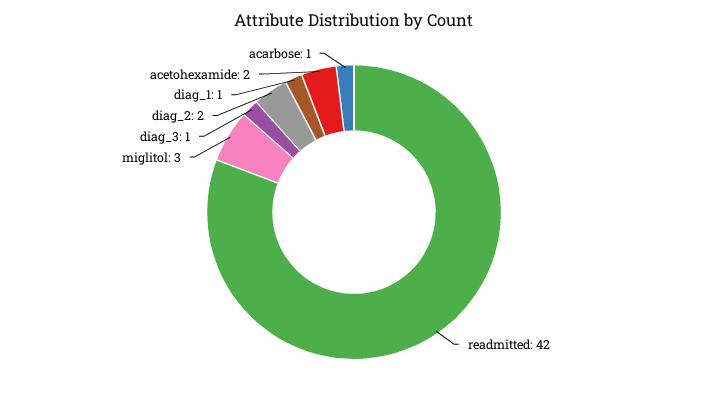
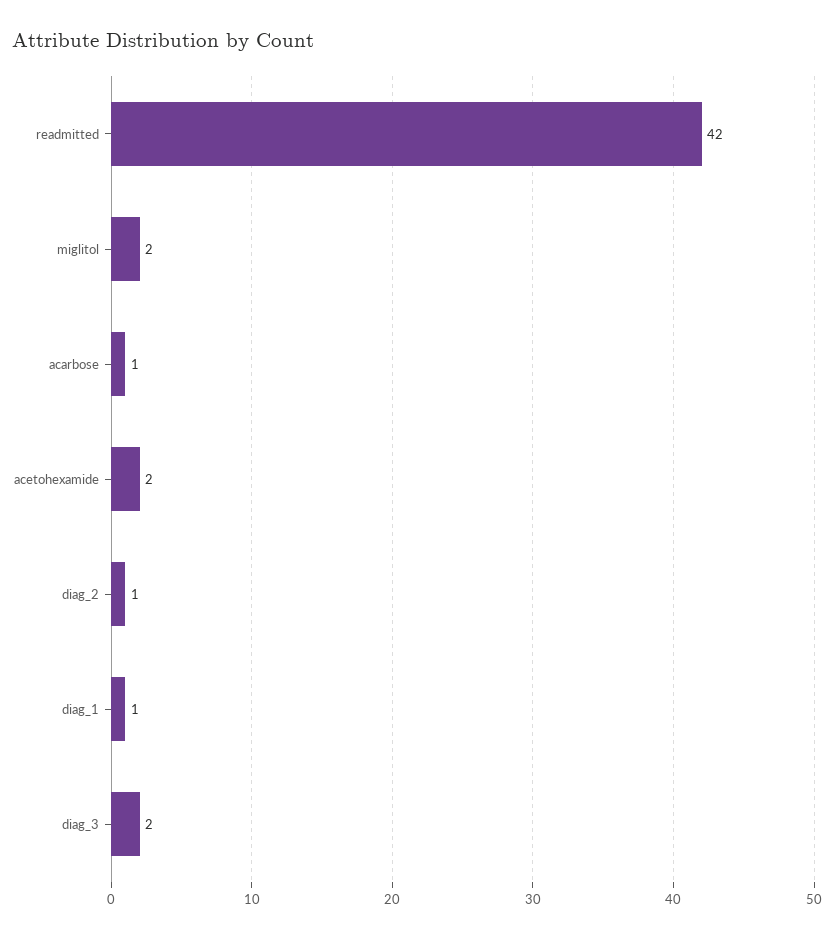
miglitol: 3 -> 2
diag_3: 1 -> 2
diag_2: 2 -> 1

